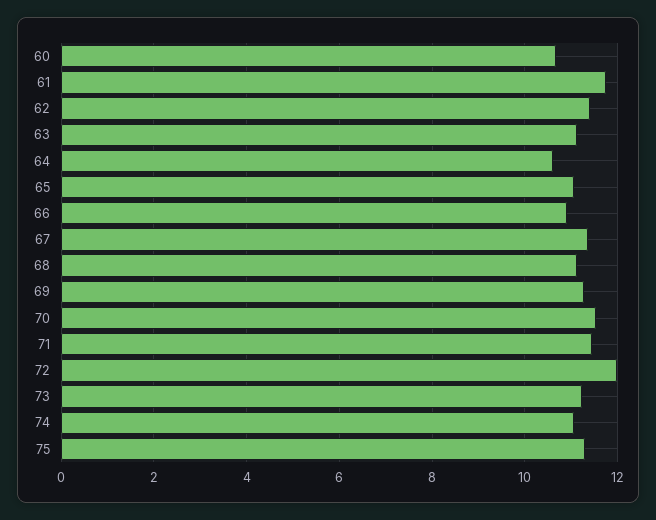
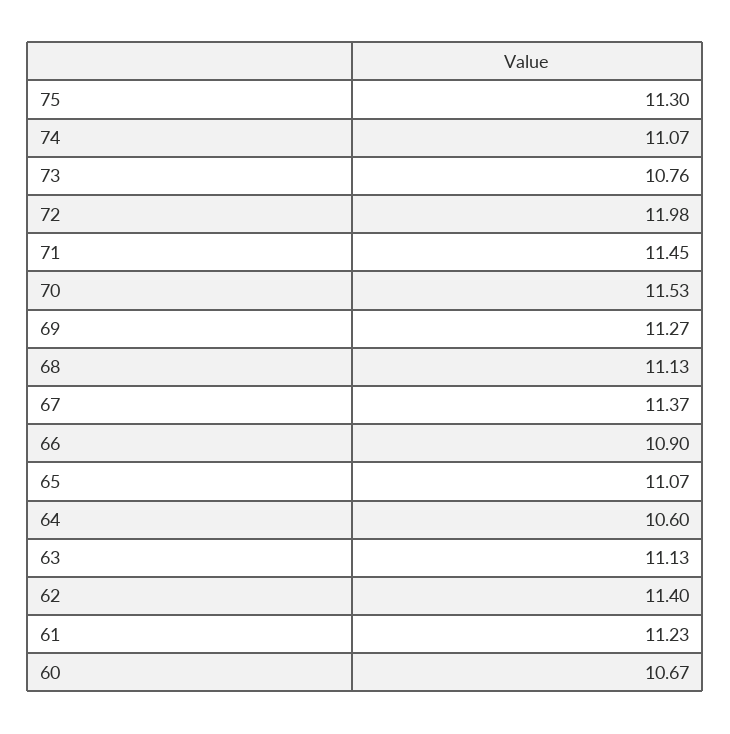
61: 11.8 -> 11.23
73: 11.2 -> 10.76

